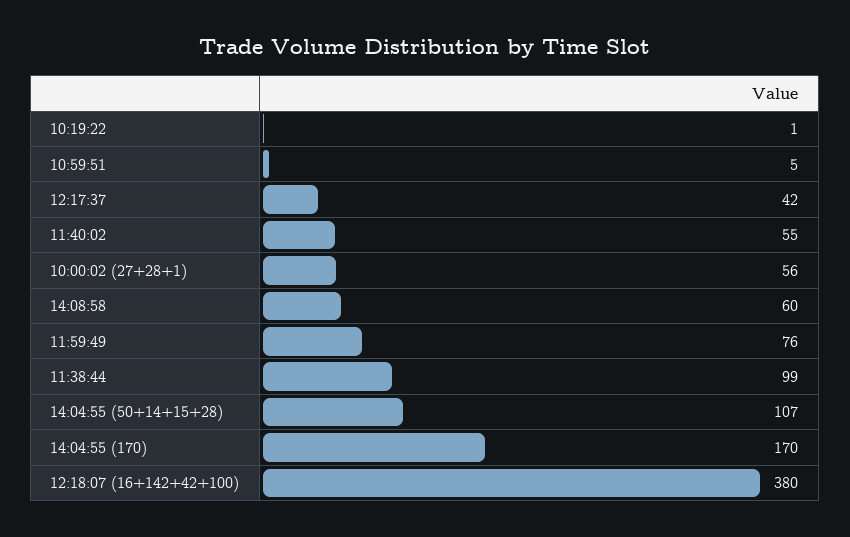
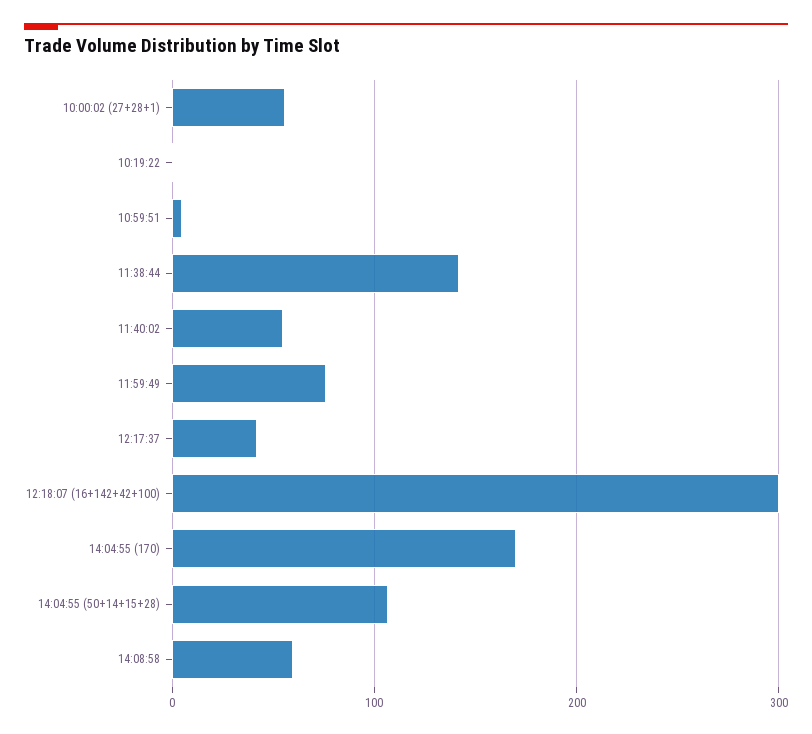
11:38:44: 99 -> 140
12:18:07 (16+142+42+100): 380 -> 300

